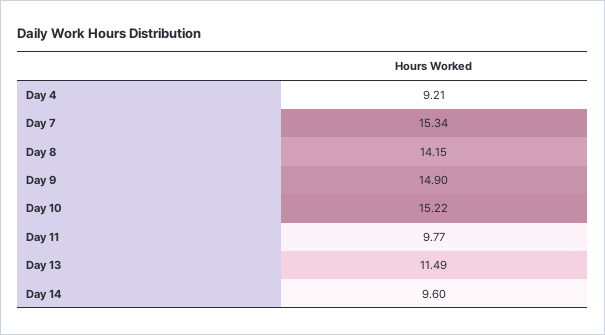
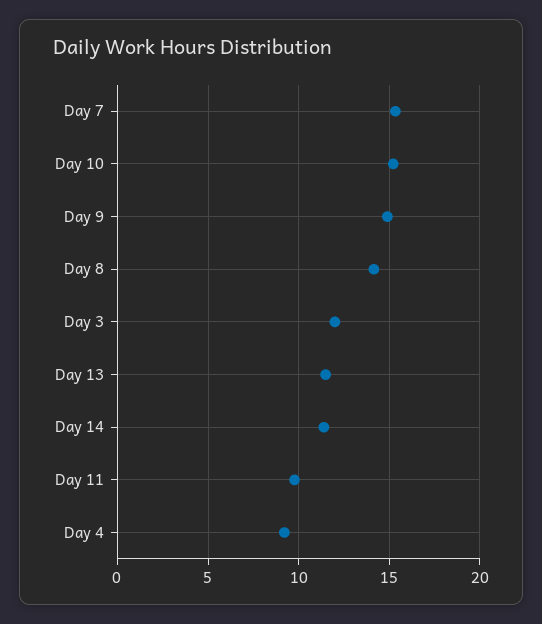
Day 14: 9.6 -> 11.5
Day 3: none -> 12

